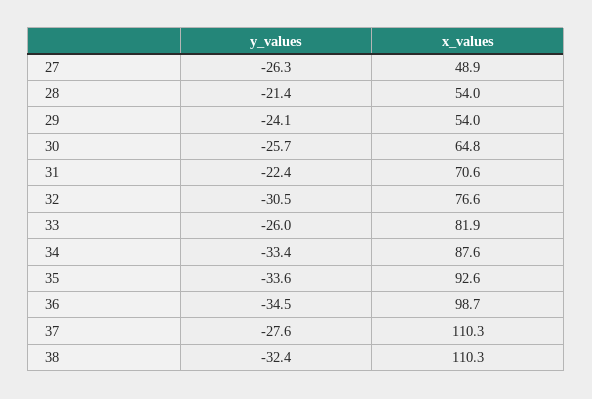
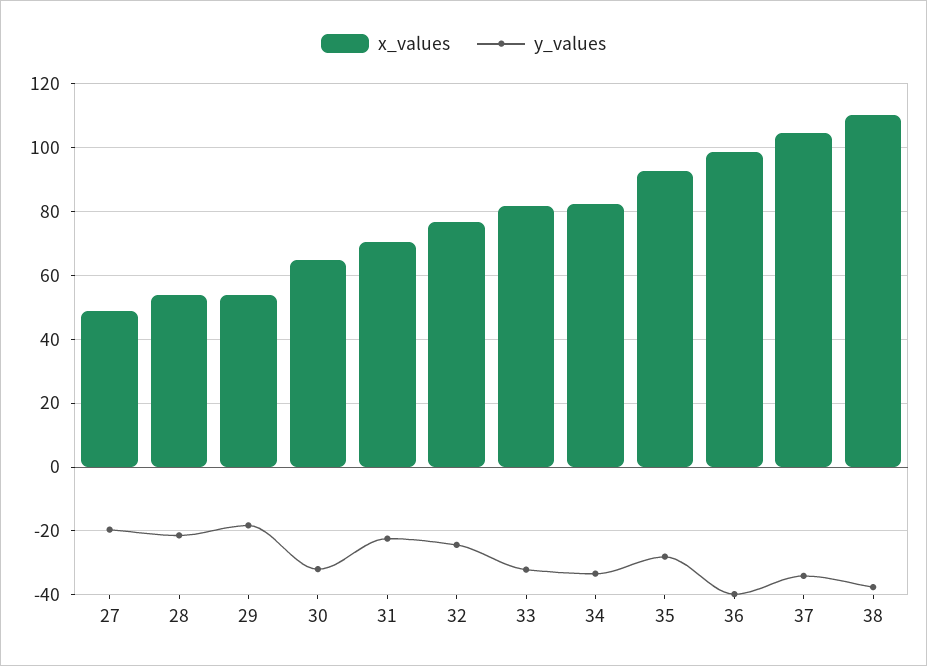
y_values, 27: -26.3 -> -20
y_values, 29: -24.1 -> -18
y_values, 30: -25.7 -> -32
y_values, 32: -30.5 -> -24
y_values, 33: -26 -> -32
x_values, 34: 87.6 -> 82
y_values, 35: -33.6 -> -28
y_values, 36: -34.5 -> -40
y_values, 37: -27.6 -> -34
x_values, 37: 110.3 -> 104
y_values, 38: -32.4 -> -38

